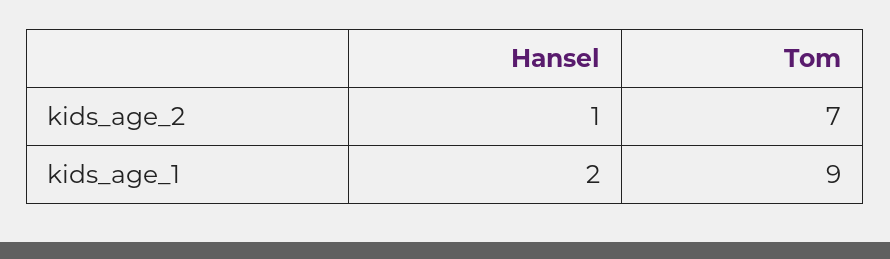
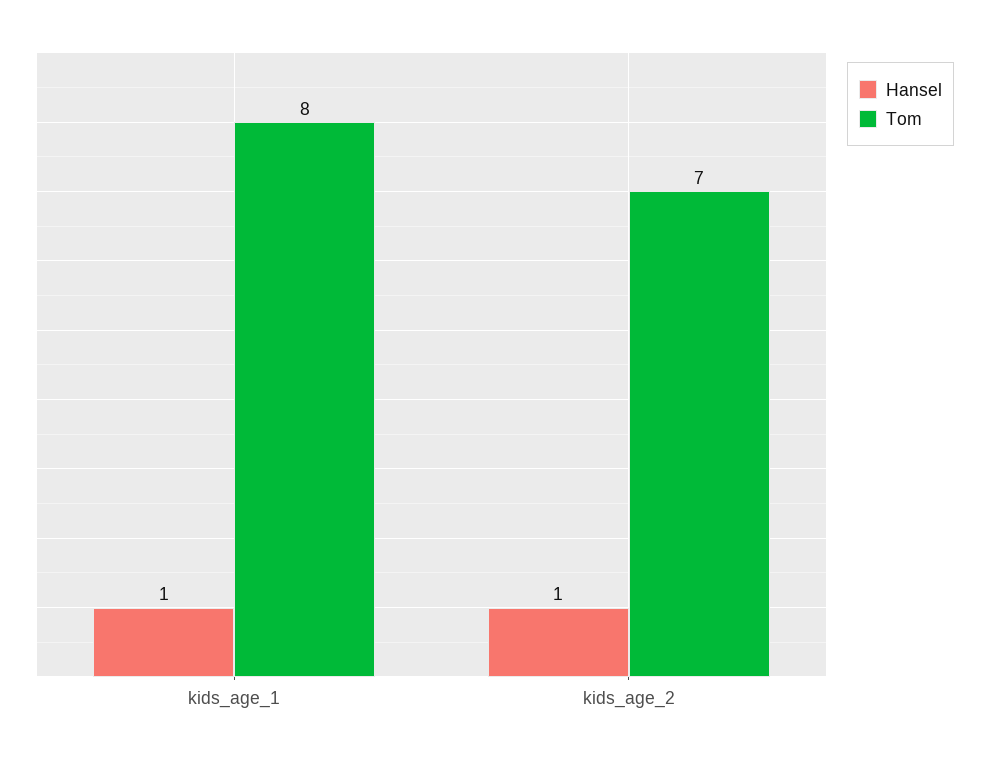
Hansel, kids_age_1: 2 -> 1
Tom, kids_age_1: 9 -> 8

